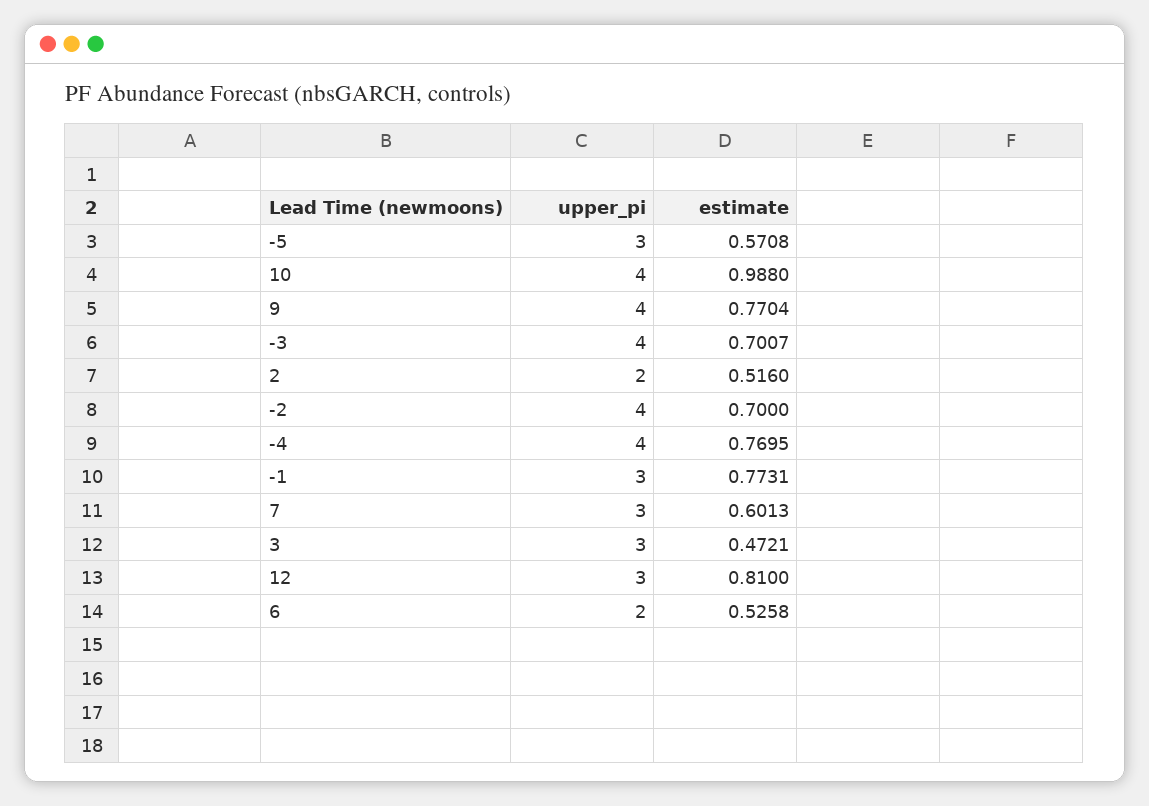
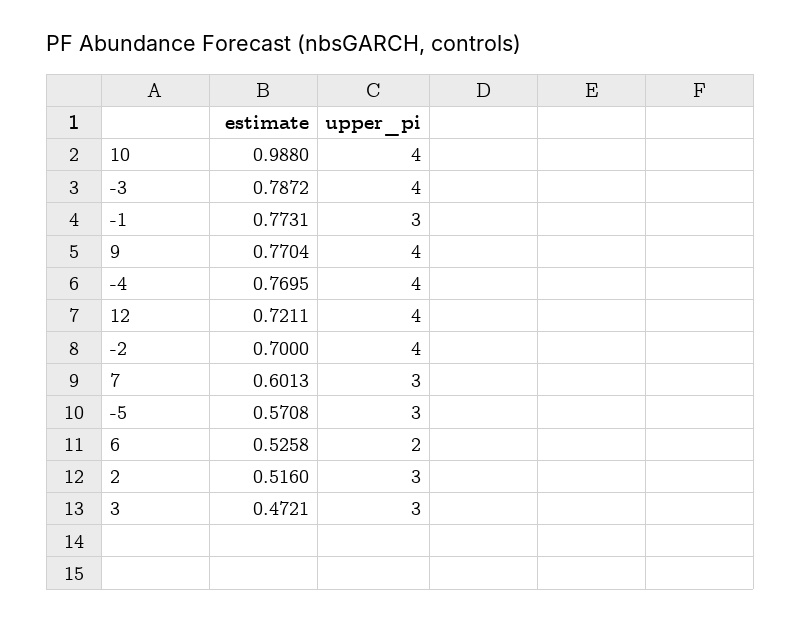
estimate, -3: 0.7007 -> 0.7872
upper_pi, 2: 2 -> 3
upper_pi, 12: 3 -> 4
estimate, 12: 0.81 -> 0.7211

